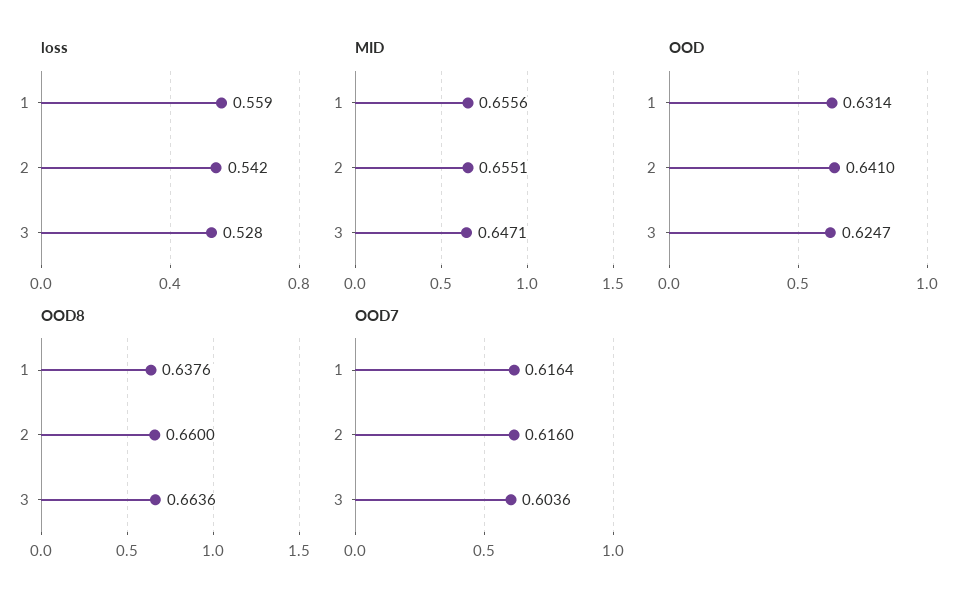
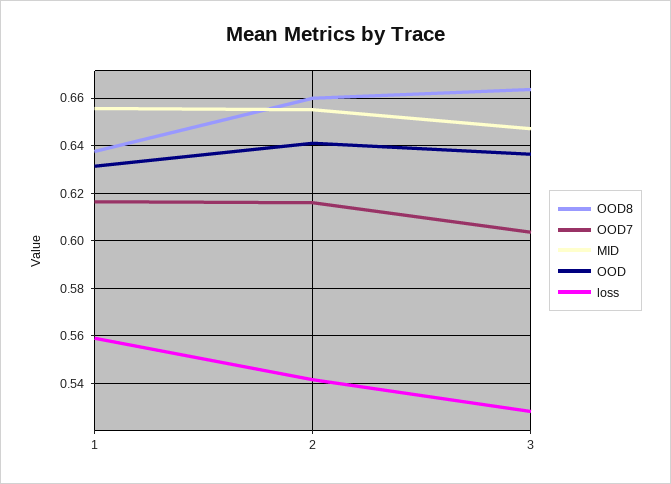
OOD, 3: 0.6247 -> 0.635

